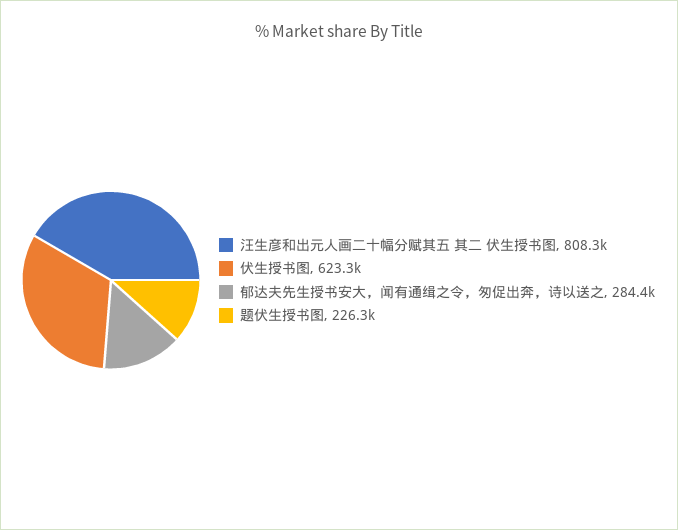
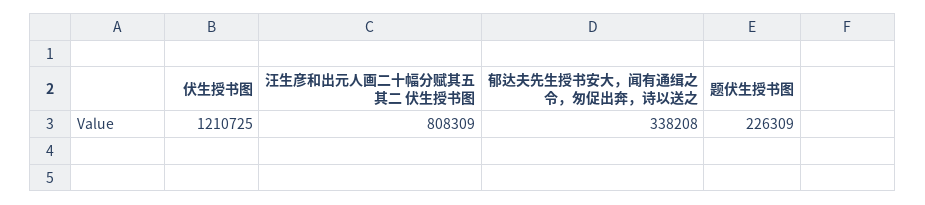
伏生授书图: 623300 -> 1210725
郁达夫先生授书安大，闻有通缉之令，匆促出奔，诗以送之: 284400 -> 338208

